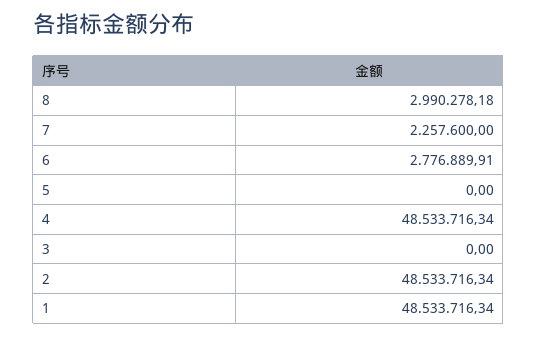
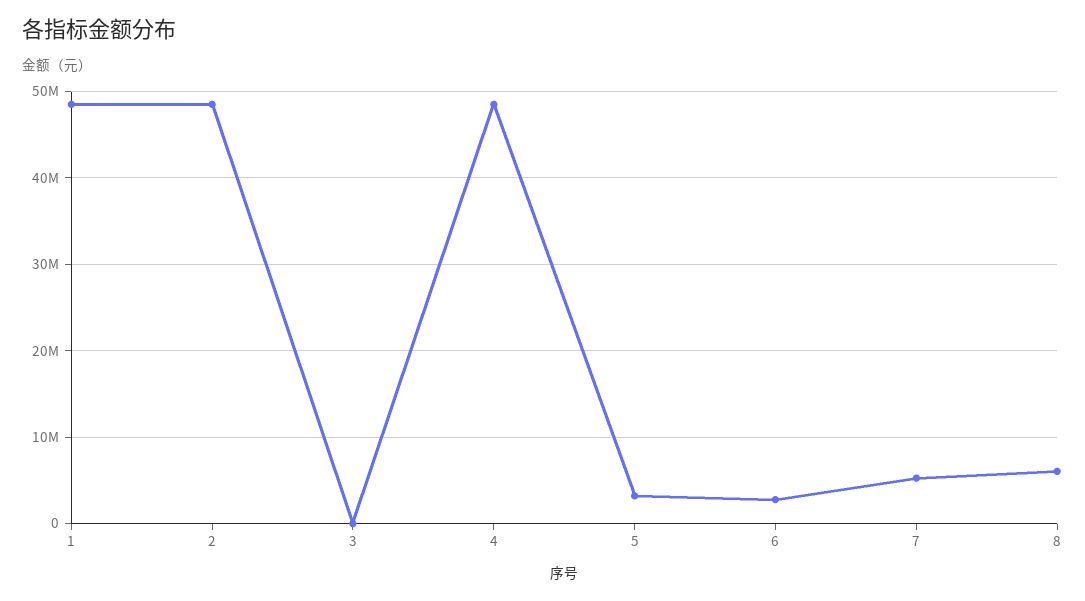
8: 2990278.18 -> 6000000
7: 2257600 -> 5000000
5: 0 -> 3000000

